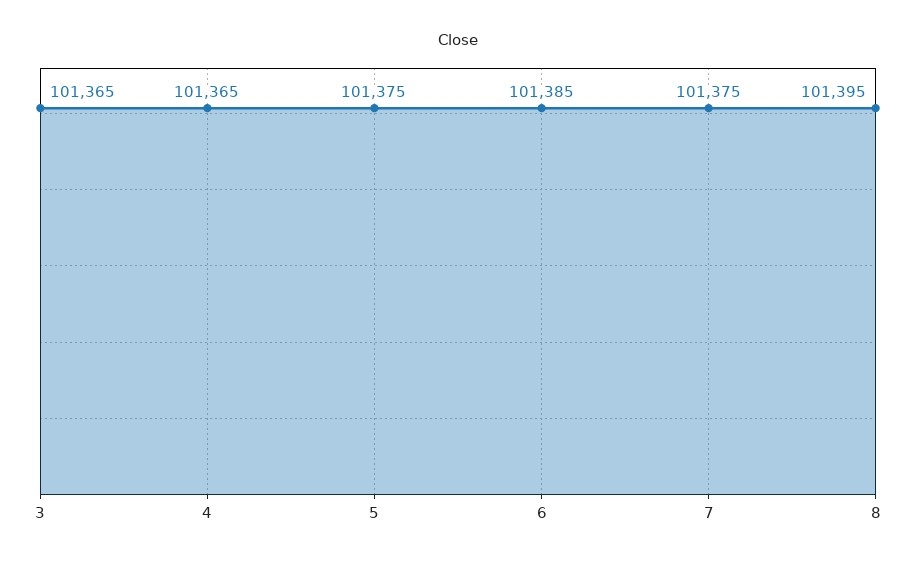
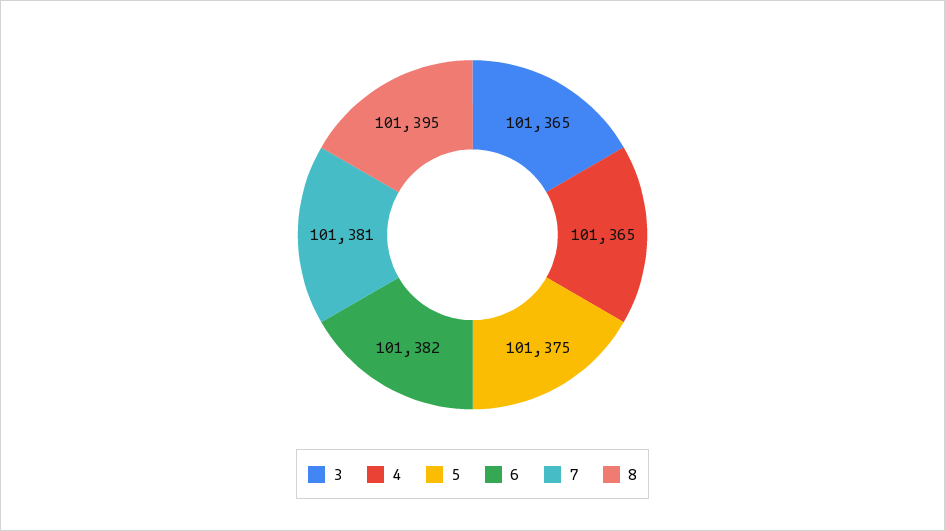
6: 101385 -> 101382
7: 101375 -> 101381

